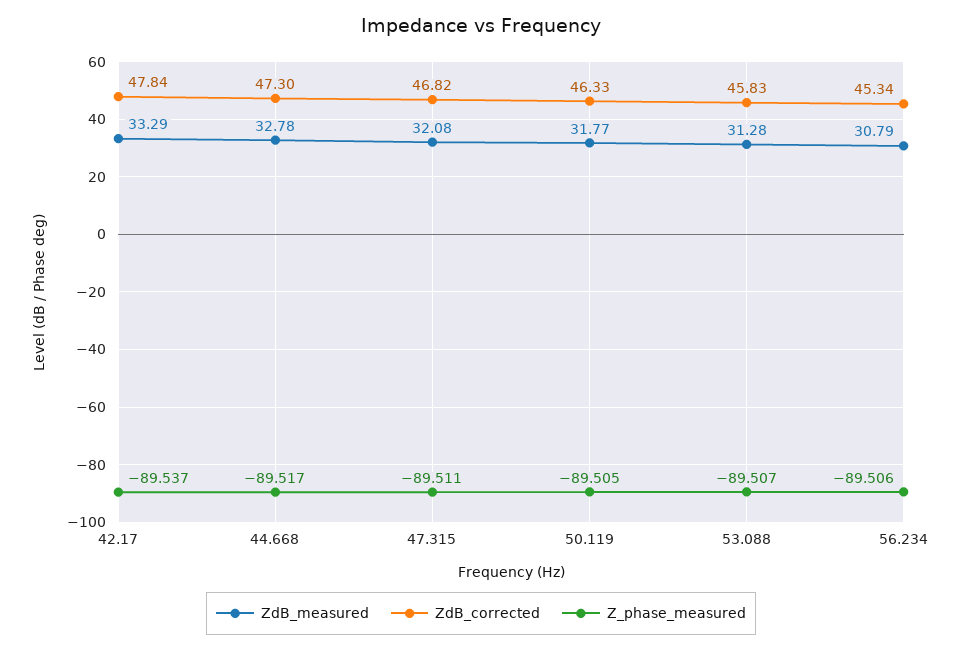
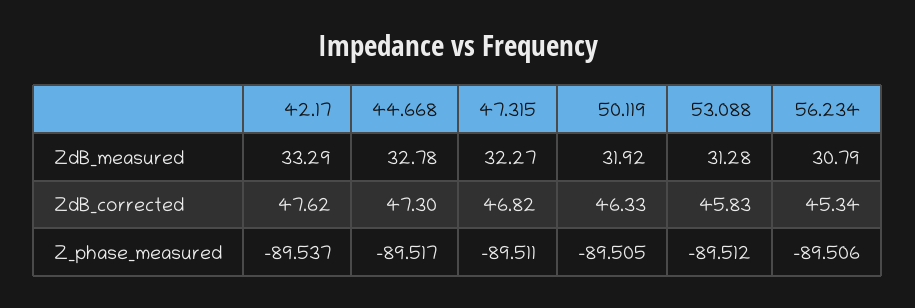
ZdB_corrected, 42.17: 47.84 -> 47.62
ZdB_measured, 47.315: 32.08 -> 32.27
ZdB_measured, 50.119: 31.77 -> 31.92
Z_phase_measured, 53.088: -89.507 -> -89.512

